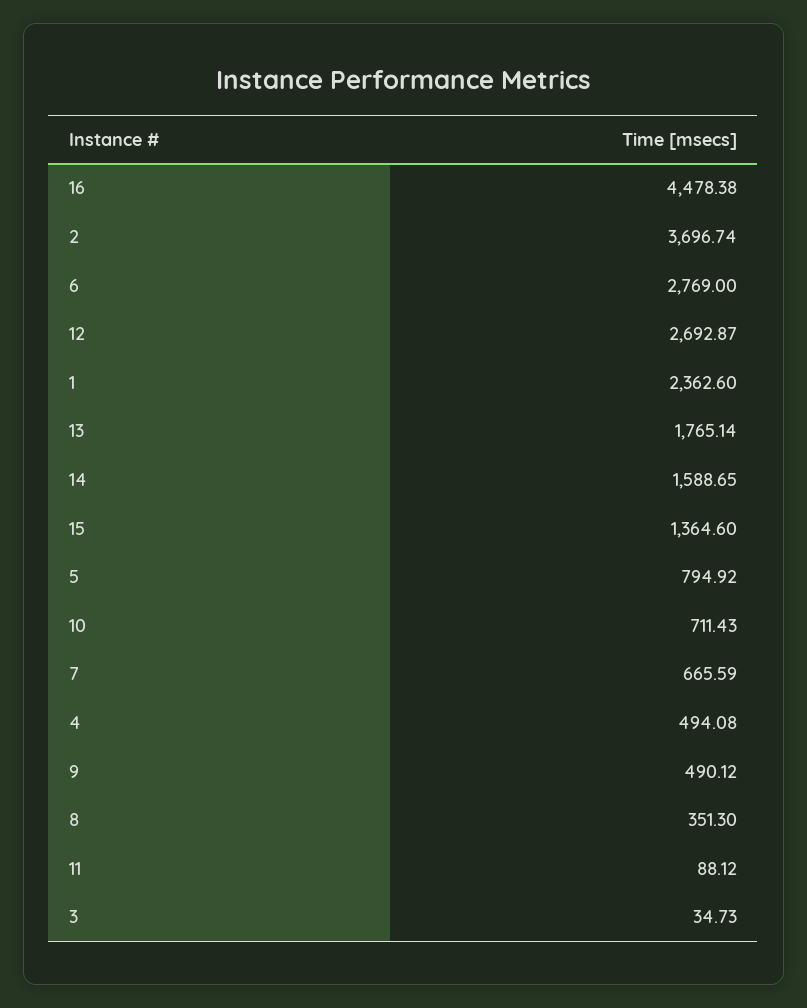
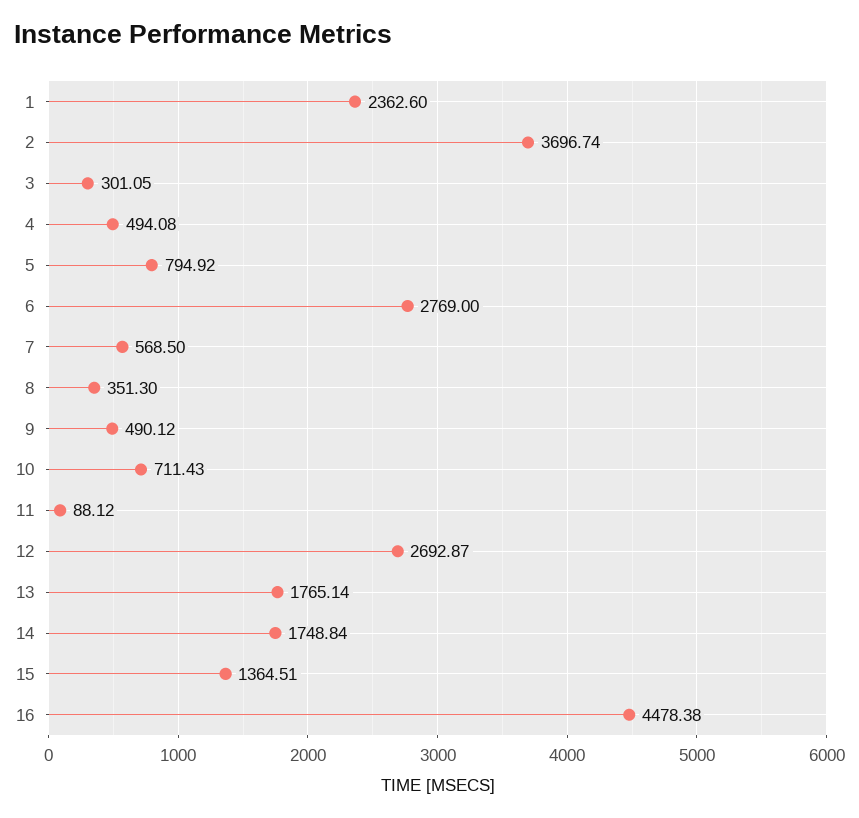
14: 1588.65 -> 1748.84
15: 1364.6 -> 1364.51
7: 665.59 -> 568.5
3: 34.73 -> 301.05

